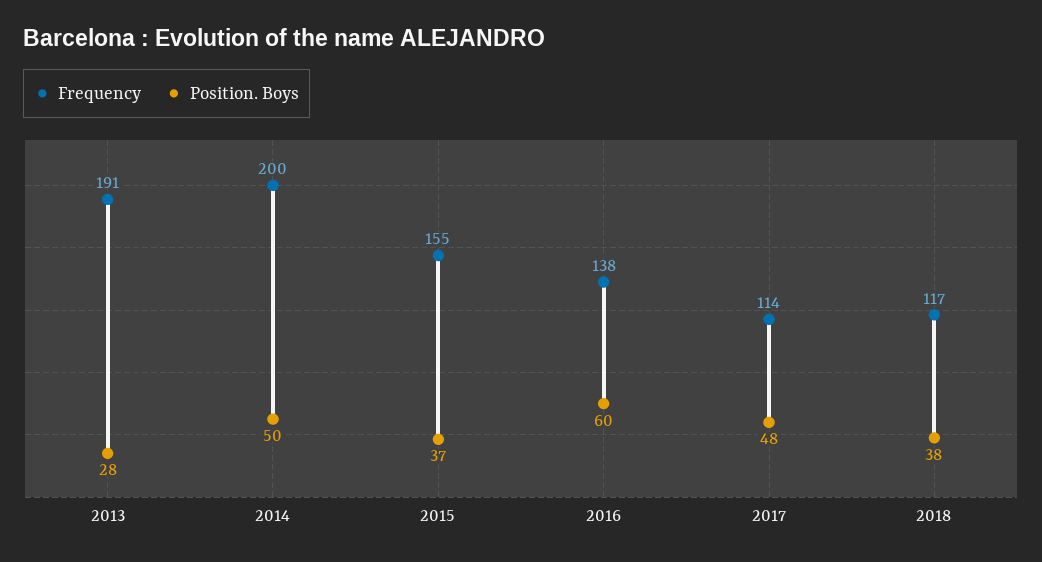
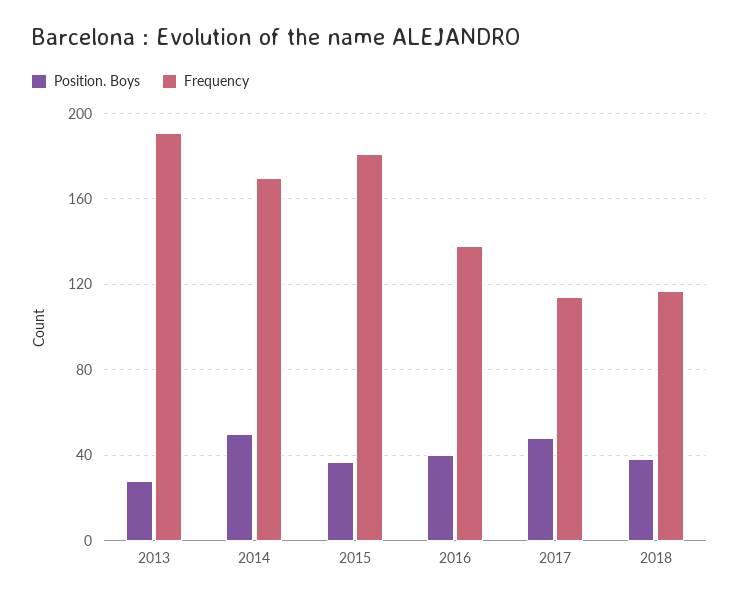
Frequency, 2014: 200 -> 170
Frequency, 2015: 155 -> 180
Position. Boys, 2016: 60 -> 40

